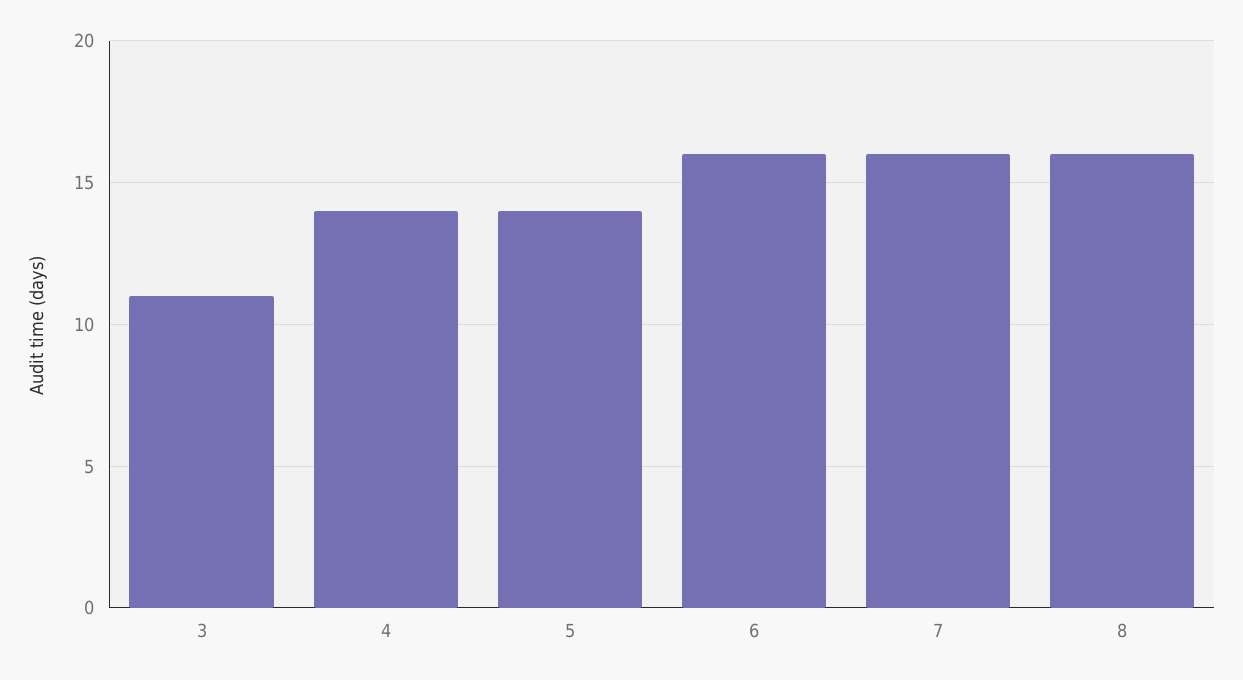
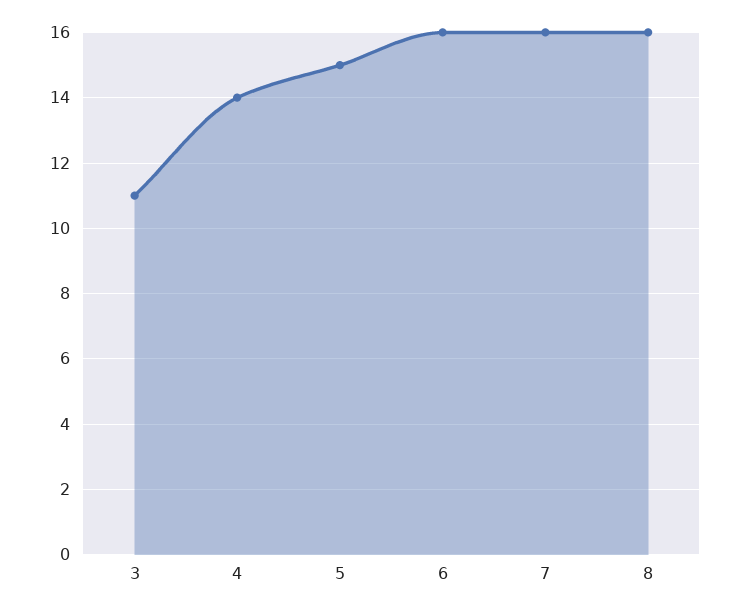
5: 14 -> 15

